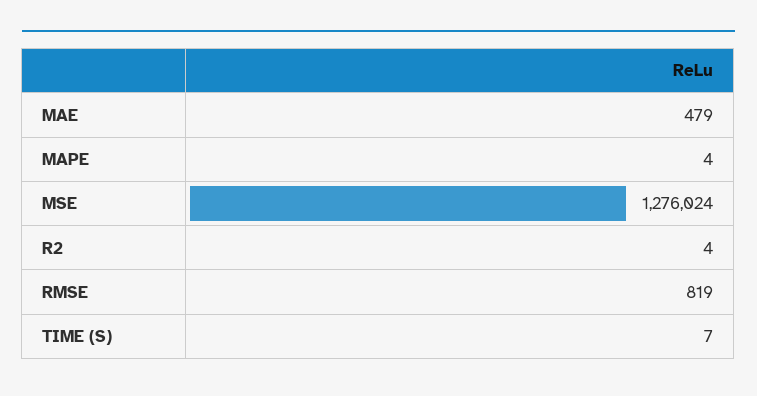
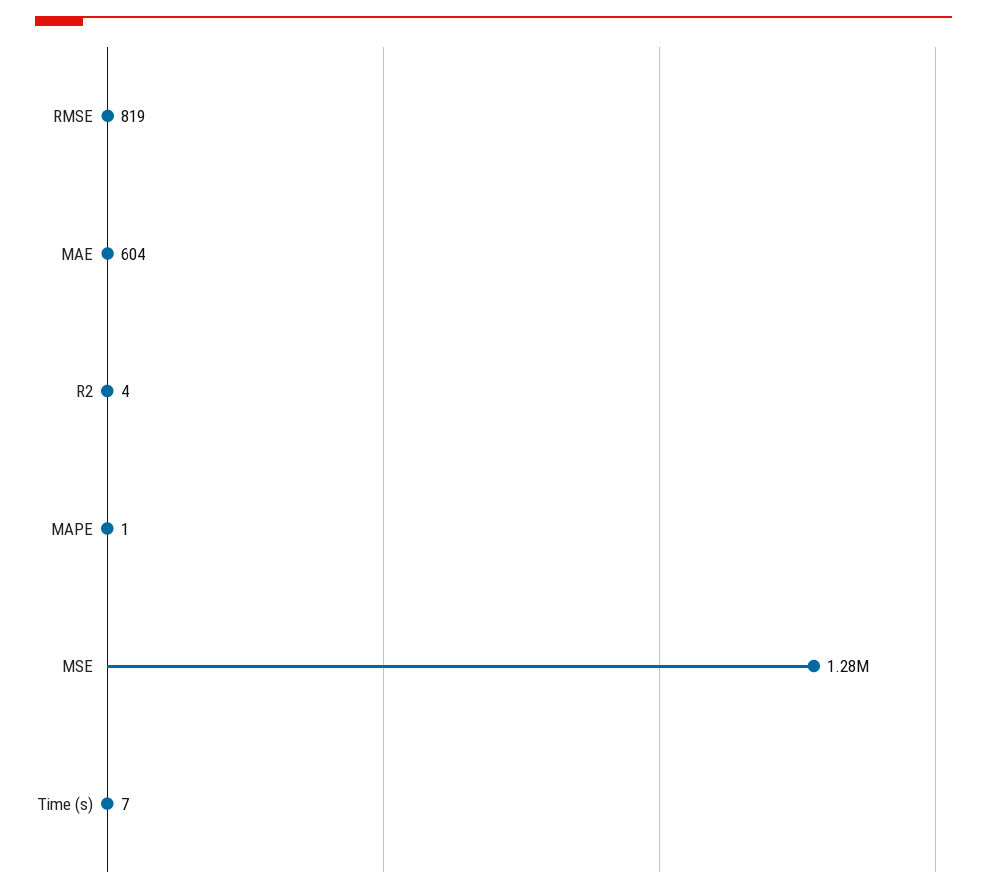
MAE: 479 -> 604
MAPE: 4 -> 1

